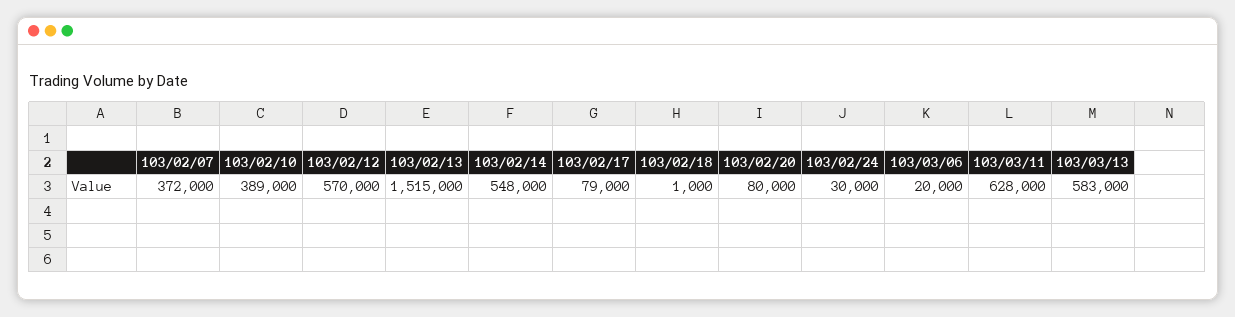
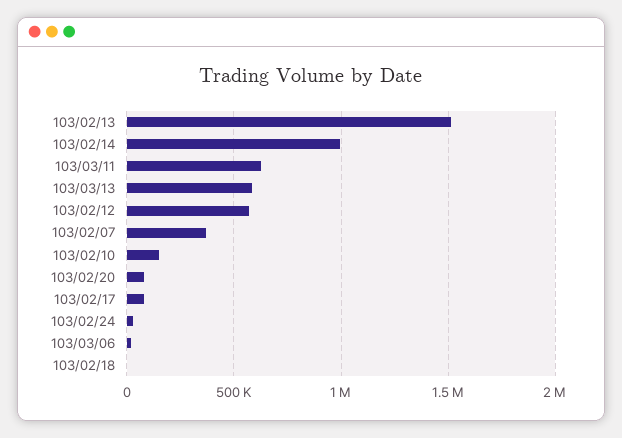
103/02/10: 389000 -> 150000
103/02/14: 548000 -> 1000000

